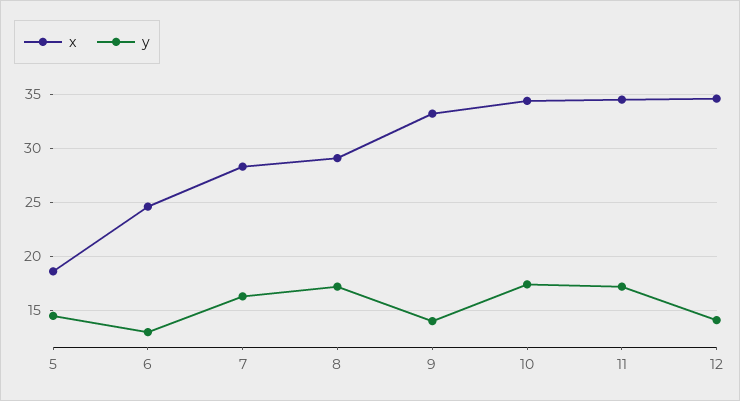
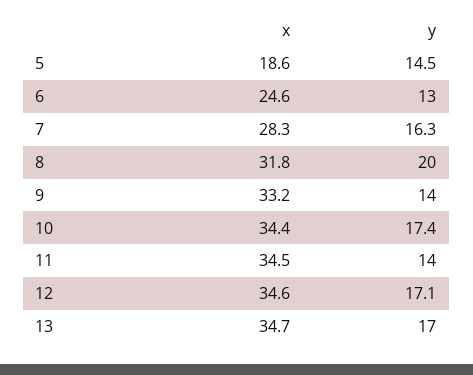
x, 8: 29 -> 31.8
y, 8: 17 -> 20
y, 11: 17 -> 14
y, 12: 14 -> 17.1
x, 13: none -> 34.7
y, 13: none -> 17

